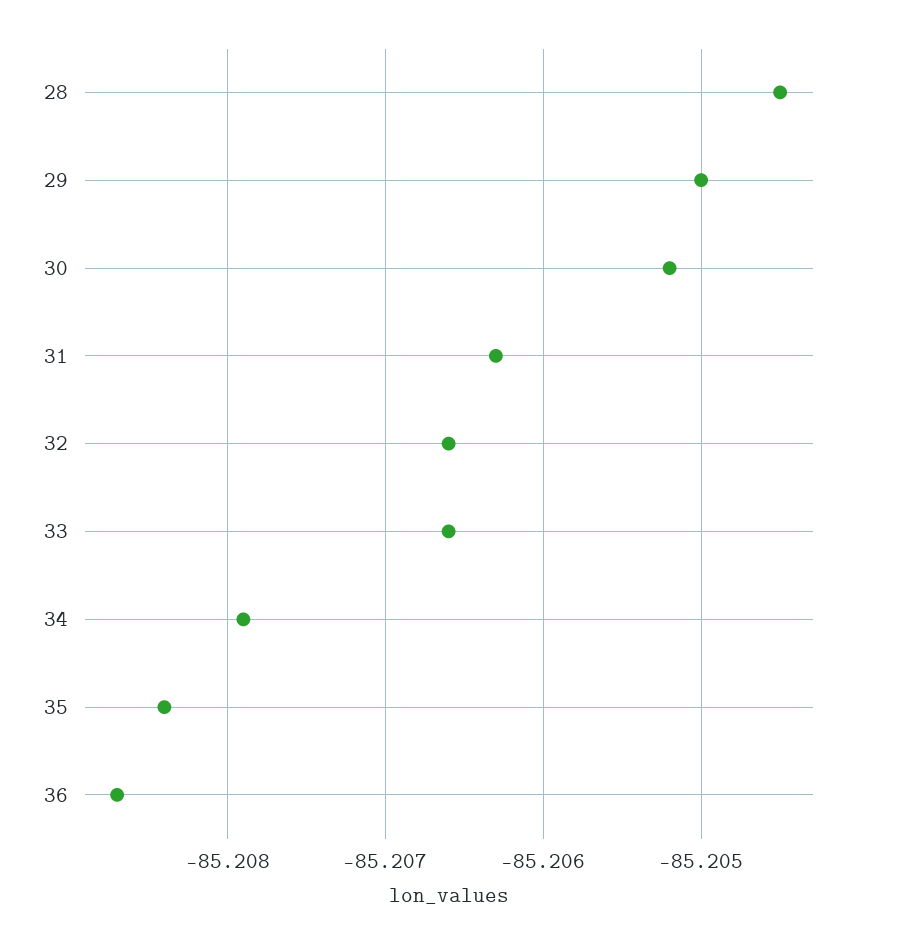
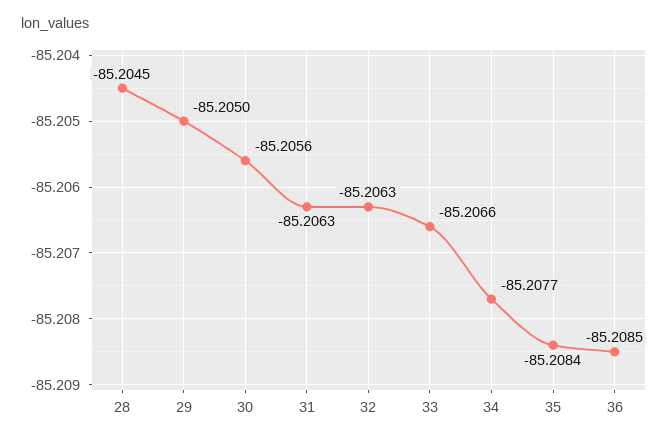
30: -85.2052 -> -85.2056
32: -85.2066 -> -85.2063
34: -85.2079 -> -85.2077
36: -85.2087 -> -85.2085

